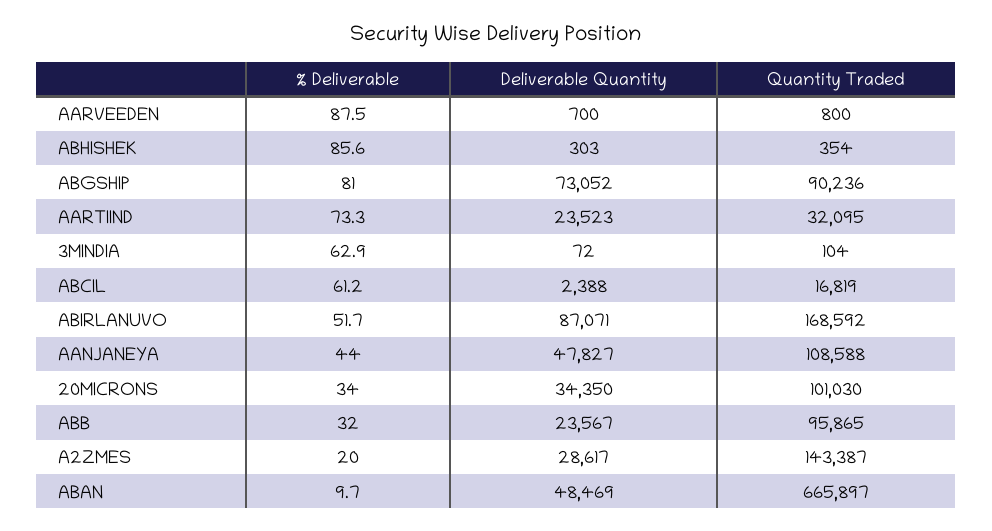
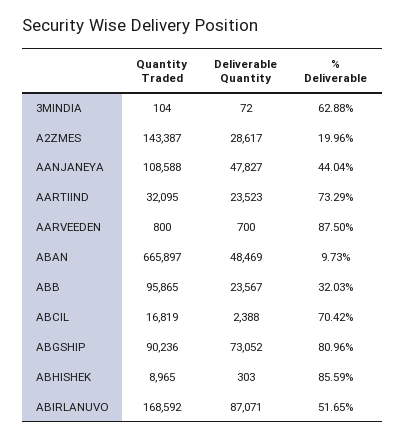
Quantity Traded, ABHISHEK: 354 -> 8965
% Deliverable, ABCIL: 61.2 -> 70.42
% Deliverable, 20MICRONS: 34 -> none
Deliverable Quantity, 20MICRONS: 34350 -> none
Quantity Traded, 20MICRONS: 101030 -> none

